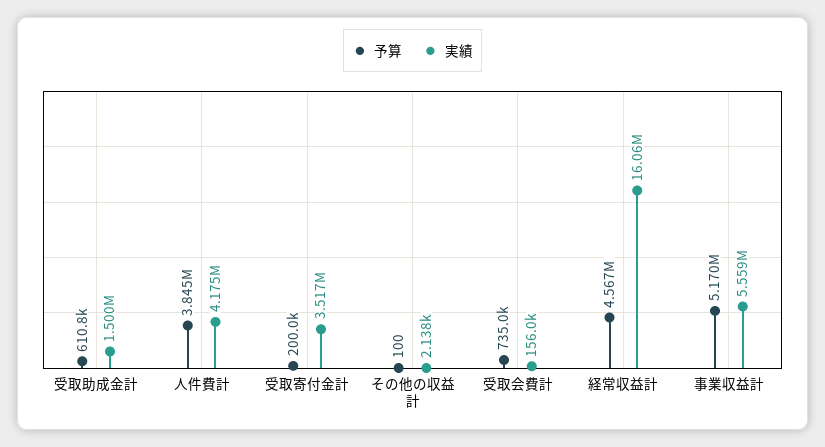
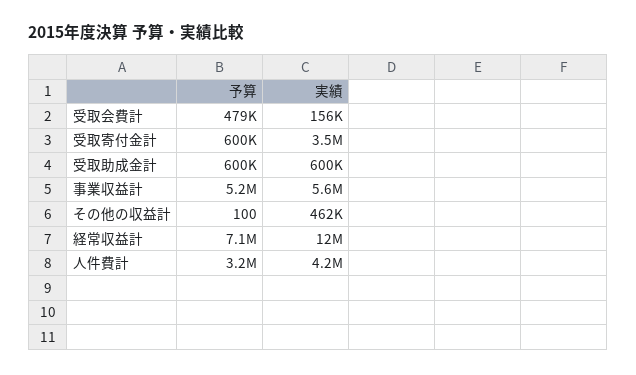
予算, 受取助成金計: 610800 -> 600000
実績, 受取助成金計: 1500000 -> 600000
予算, 人件費計: 3845000 -> 3200000
予算, 受取寄付金計: 200000 -> 600000
実績, その他の収益計: 2138 -> 462000
予算, 受取会費計: 735000 -> 479000
予算, 経常収益計: 4567000 -> 7100000
実績, 経常収益計: 16060000 -> 12000000

